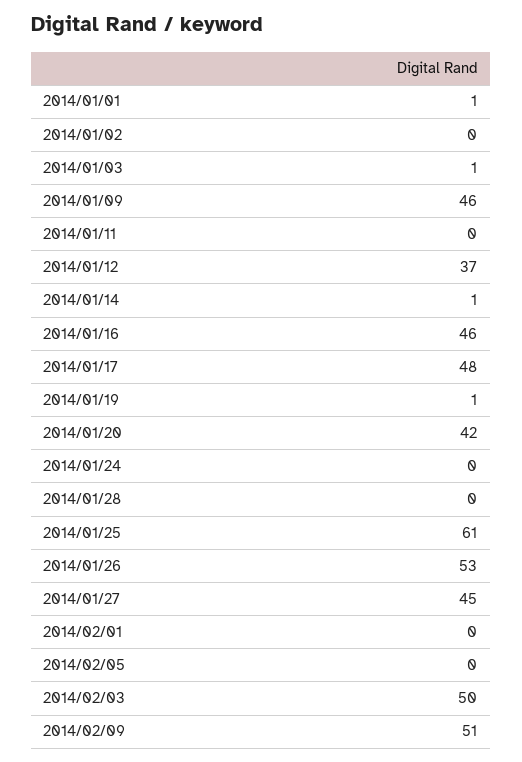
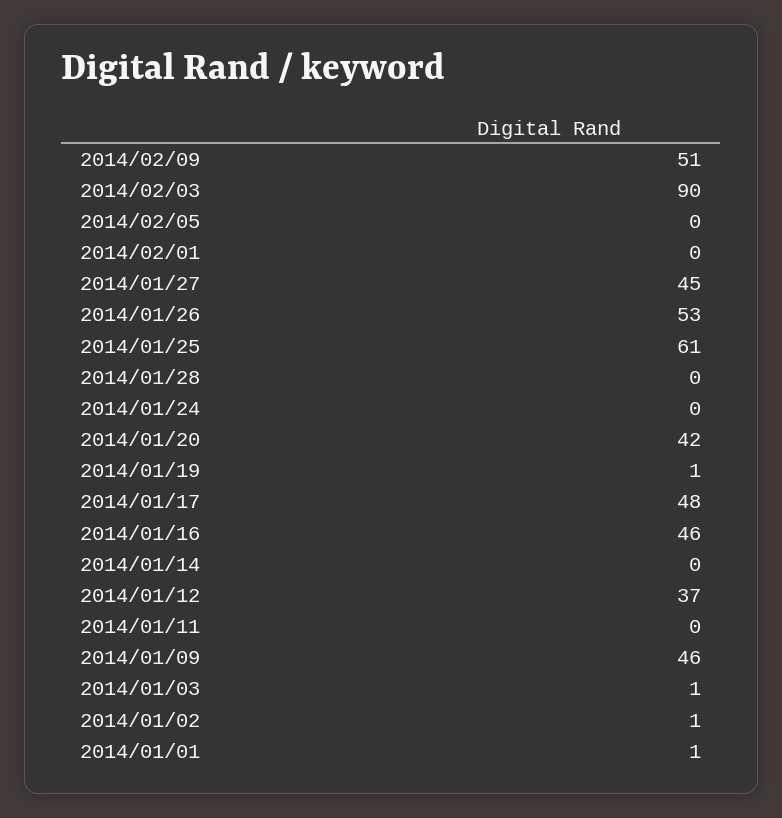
2014/01/02: 0 -> 1
2014/01/14: 1 -> 0
2014/02/03: 50 -> 90

